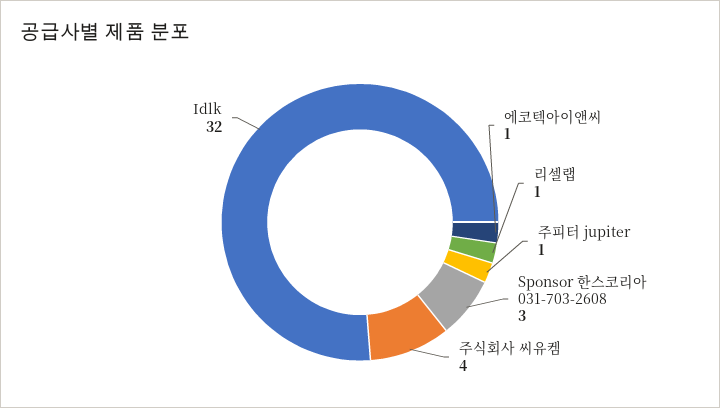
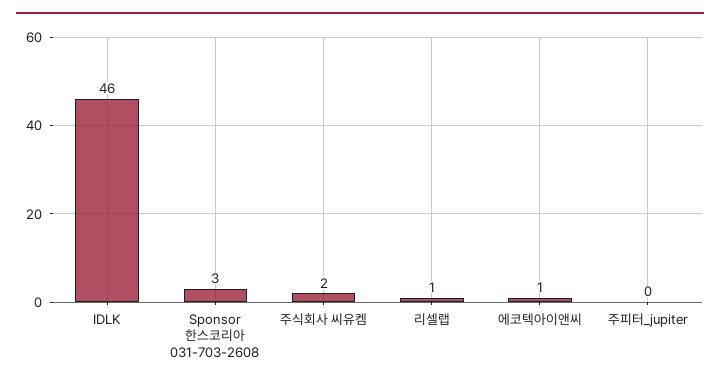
주피터 jupiter: 1 -> 0
주식회사 씨유켐: 4 -> 2
Idlk: 32 -> 46

